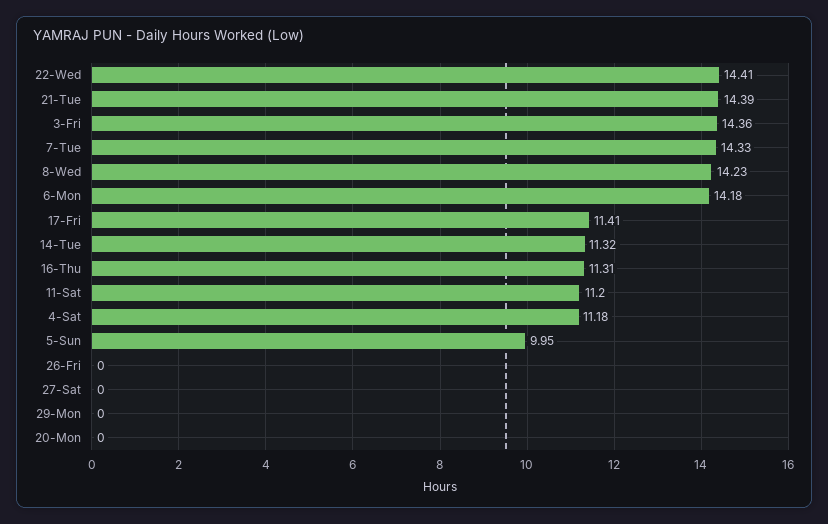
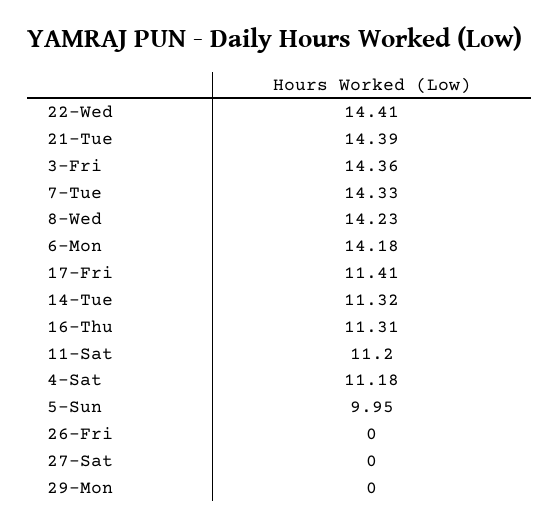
20-Mon: 0 -> none

